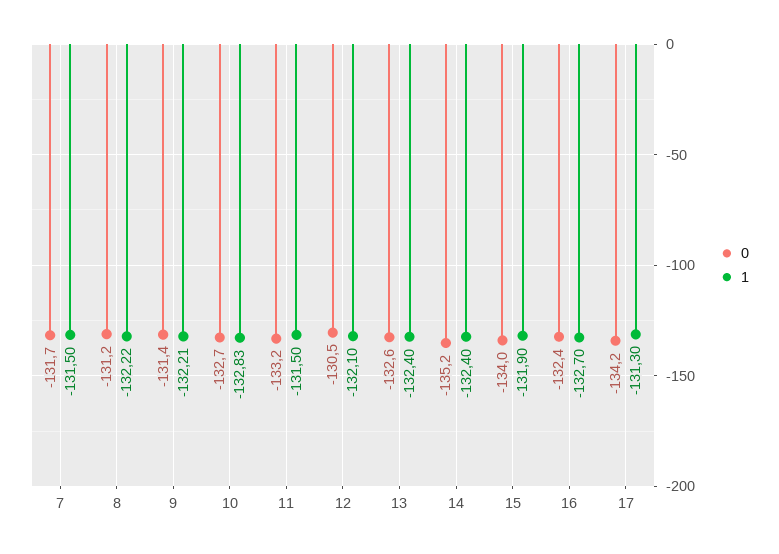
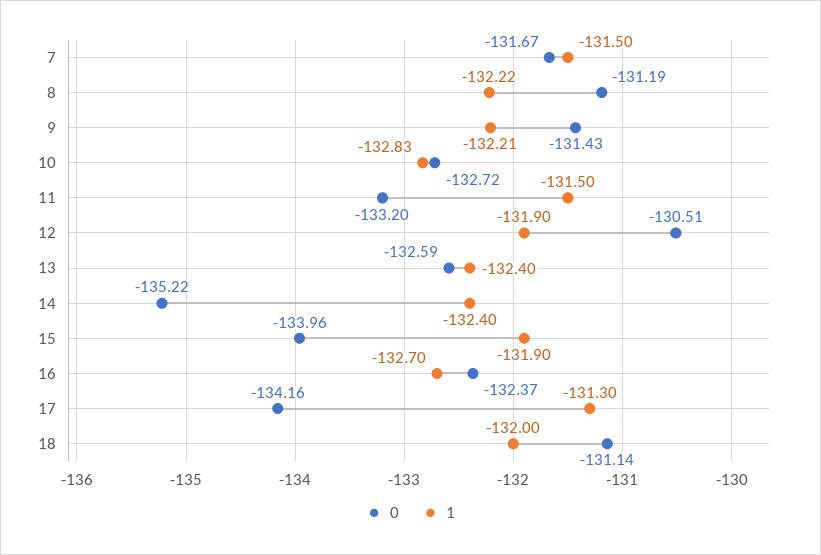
1, 12: -132.1 -> -131.9
0, 18: none -> -131.14
1, 18: none -> -132

